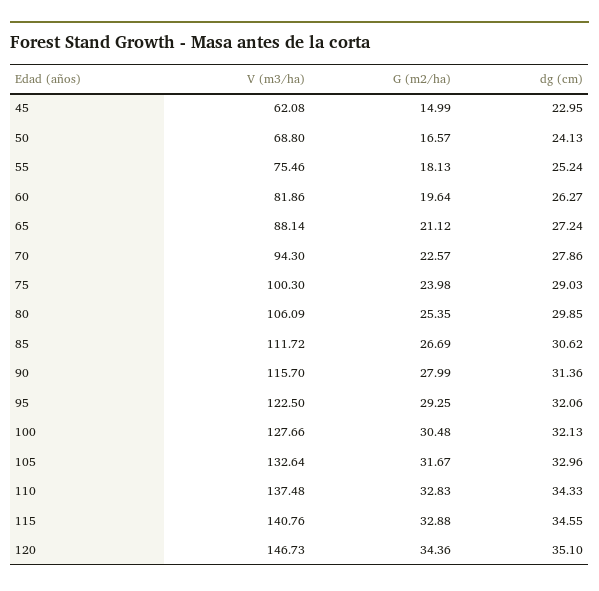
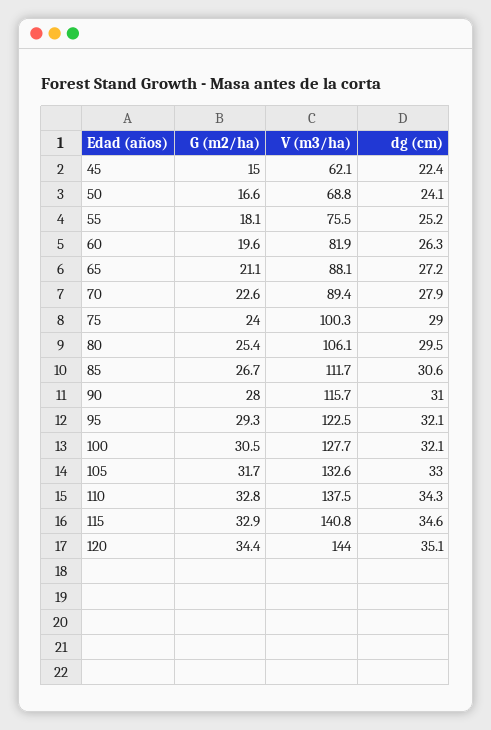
dg (cm), 45: 22.95 -> 22.4
V (m3/ha), 70: 94.3 -> 89.4
dg (cm), 80: 29.85 -> 29.5
dg (cm), 90: 31.36 -> 31
V (m3/ha), 120: 146.73 -> 144

